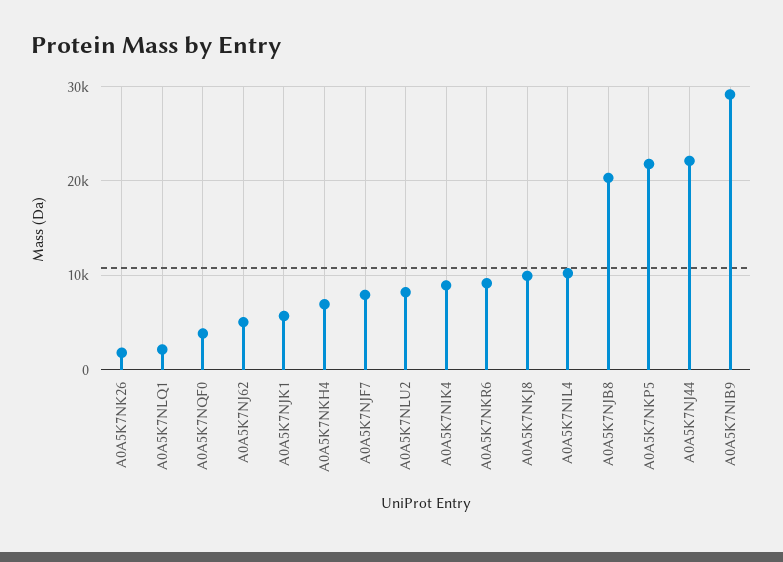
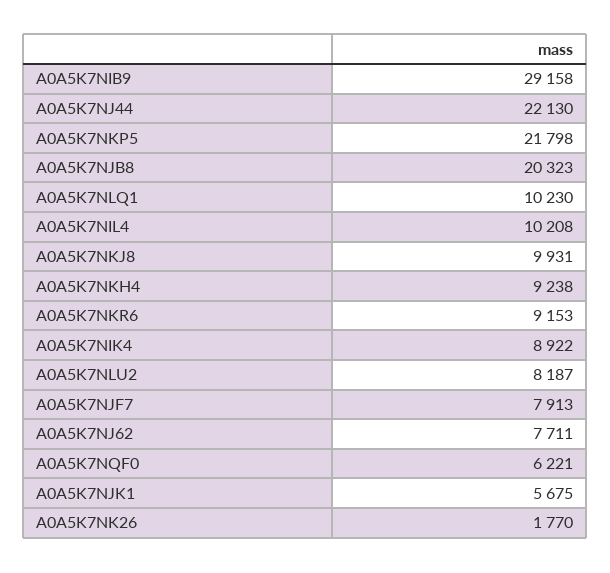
A0A5K7NLQ1: 2000 -> 10230
A0A5K7NQF0: 4000 -> 6221
A0A5K7NJ62: 5000 -> 7711
A0A5K7NKH4: 7000 -> 9238

